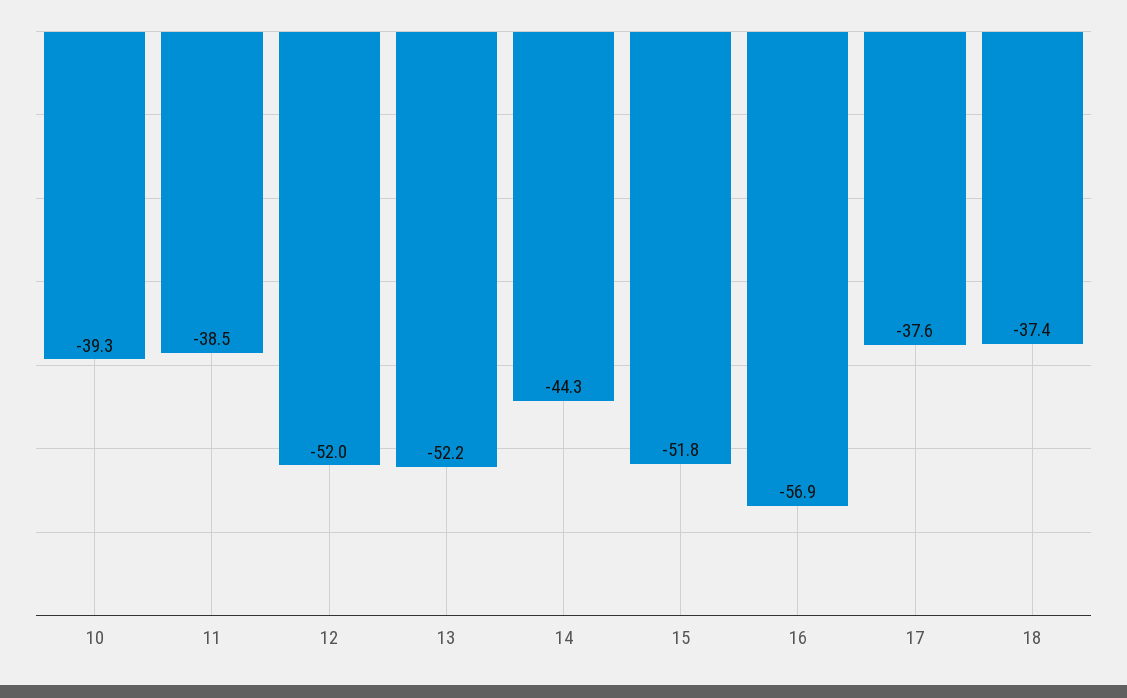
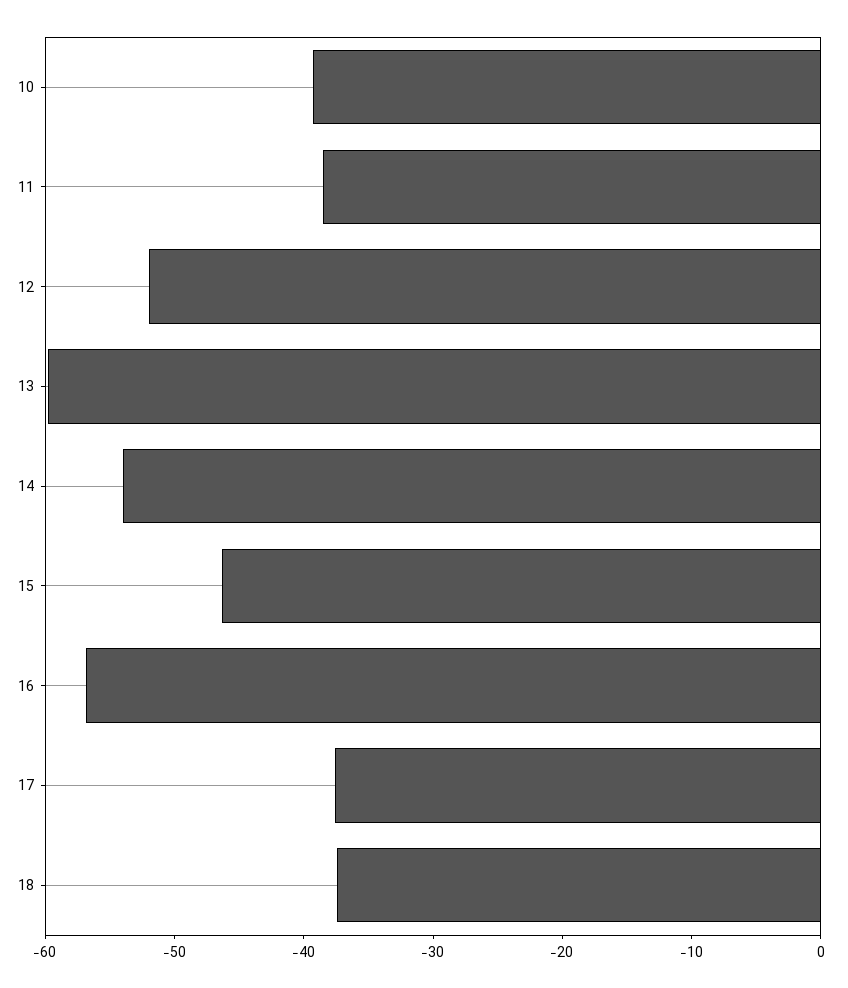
13: -52.2 -> -60
14: -44.3 -> -54
15: -51.8 -> -46

